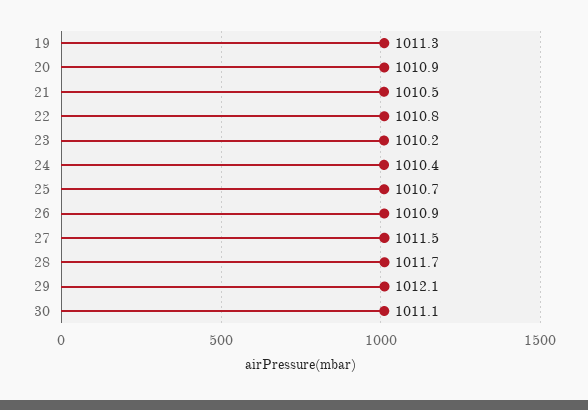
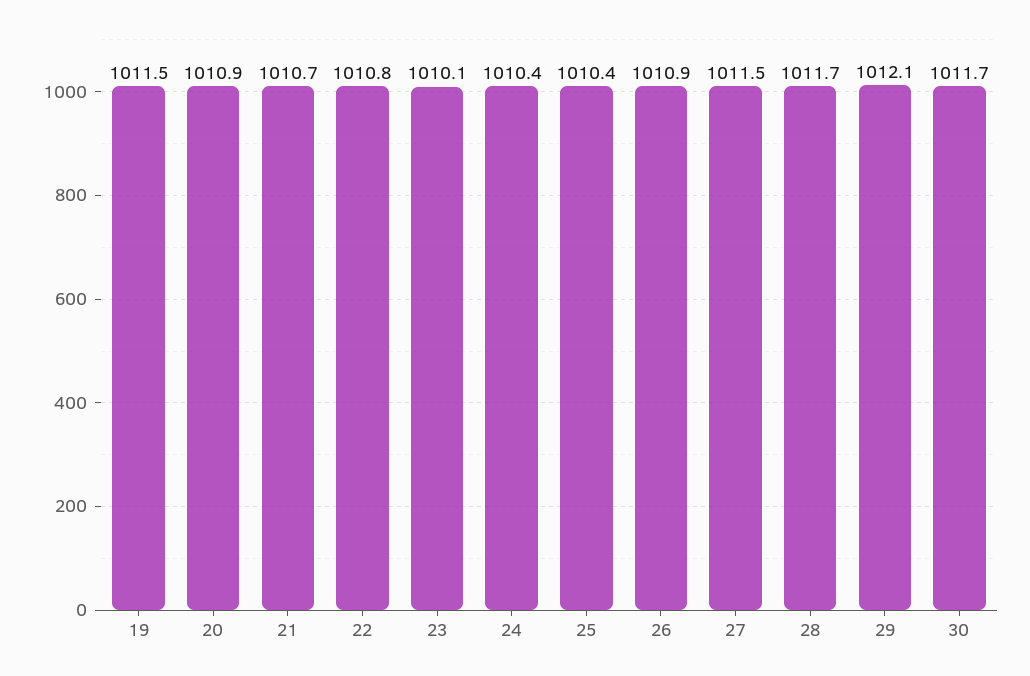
19: 1011.3 -> 1011.5
21: 1010.5 -> 1010.7
23: 1010.2 -> 1010.1
25: 1010.7 -> 1010.4
30: 1011.1 -> 1011.7

